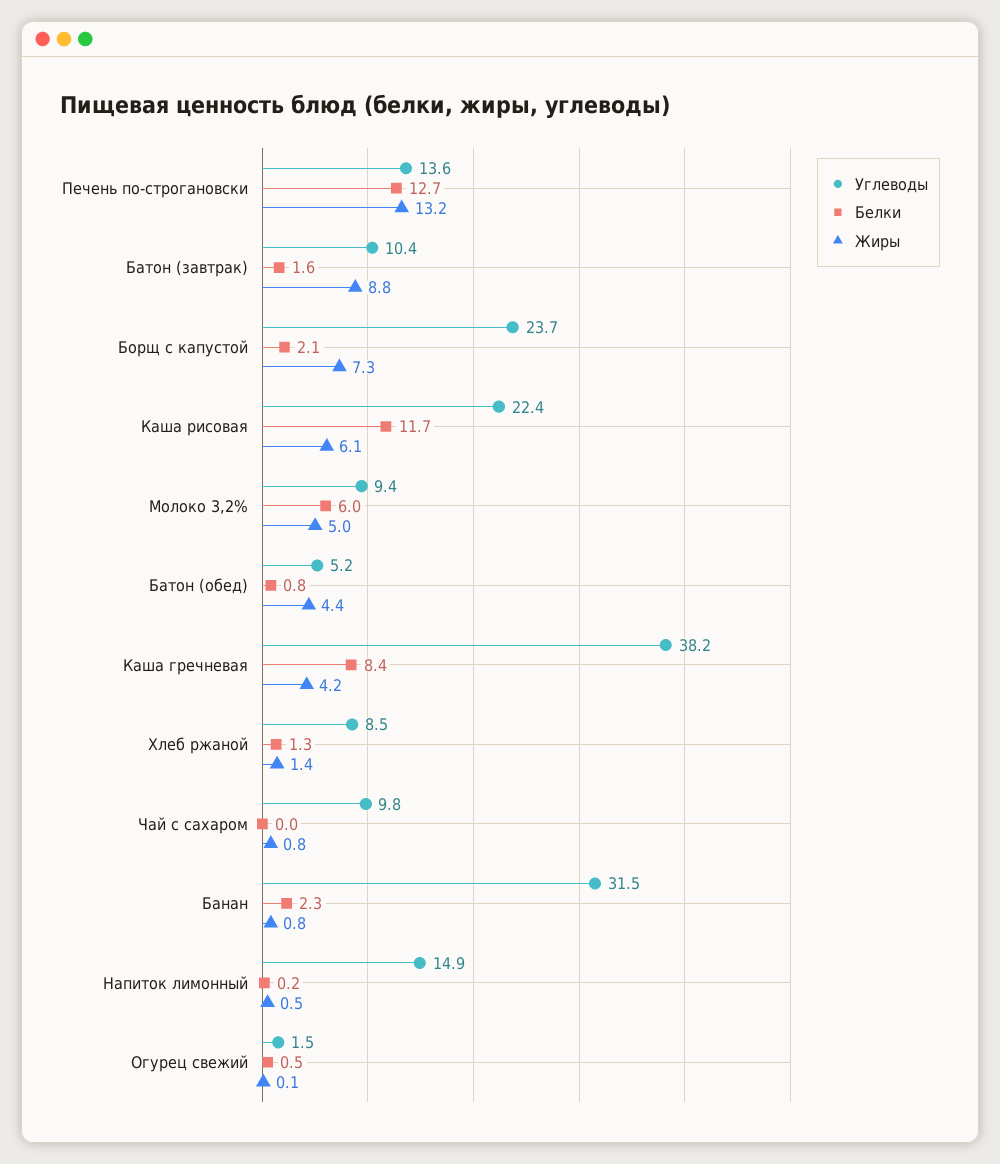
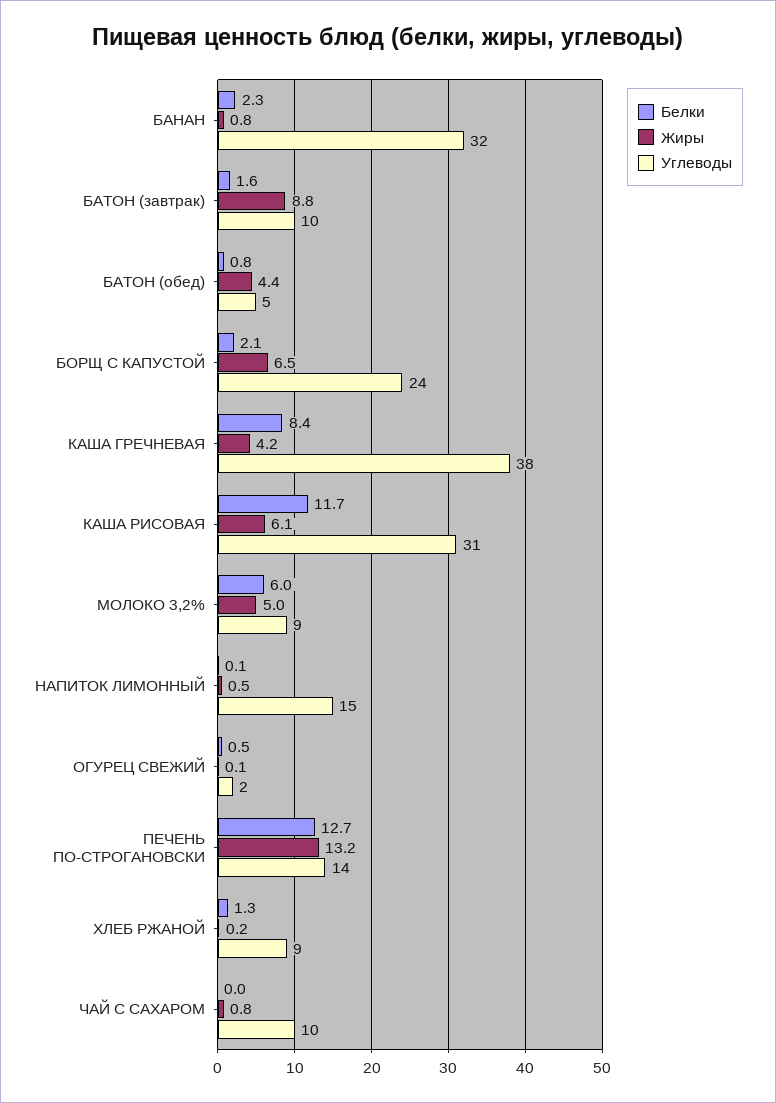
Жиры, Борщ с капустой: 7.3 -> 6.5
Углеводы, Каша рисовая: 22.4 -> 31
Жиры, Хлеб ржаной: 1.4 -> 0.2
Белки, Напиток лимонный: 0.2 -> 0.1

